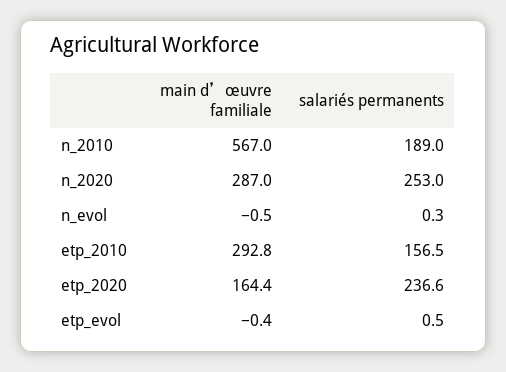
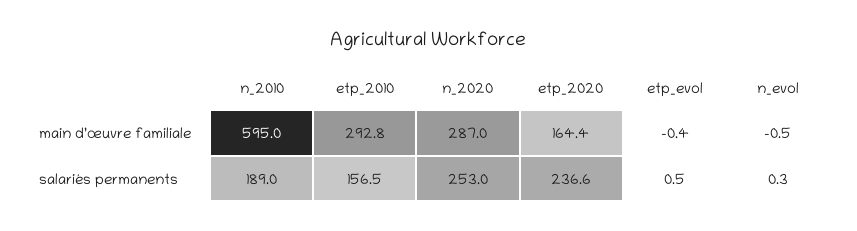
main d’œuvre familiale, n_2010: 567 -> 595

